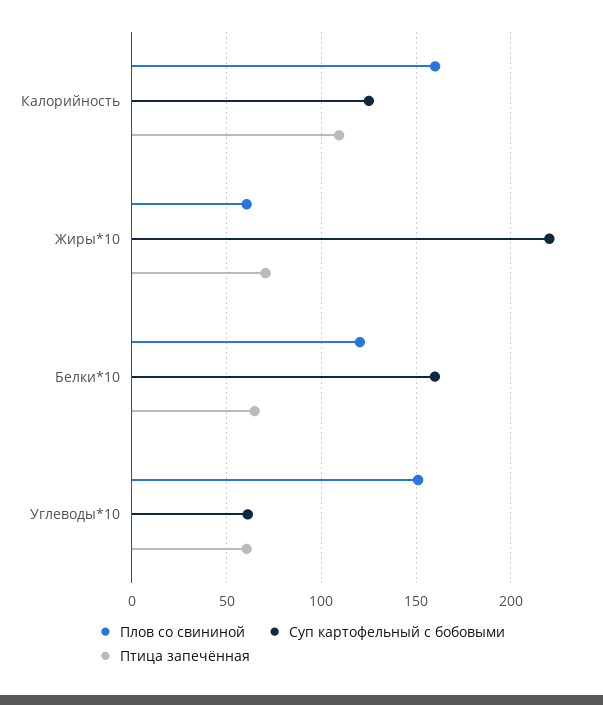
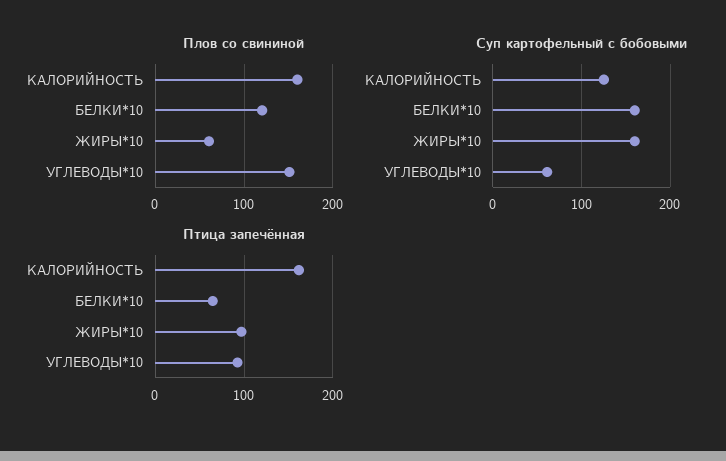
Птица запечённая, Калорийность: 110 -> 160
Суп картофельный с бобовыми, Жиры*10: 220 -> 160
Птица запечённая, Жиры*10: 70 -> 100
Птица запечённая, Углеводы*10: 60 -> 90

